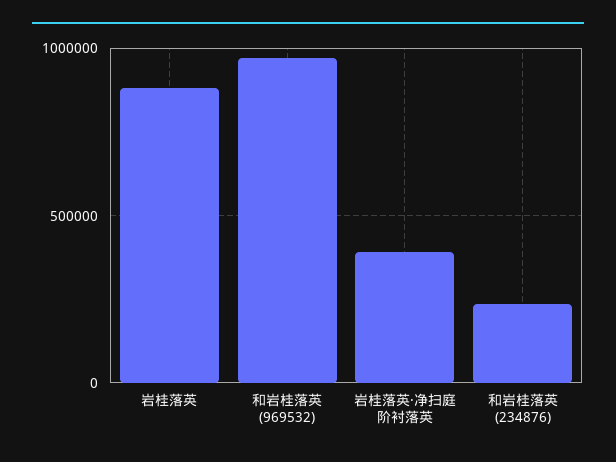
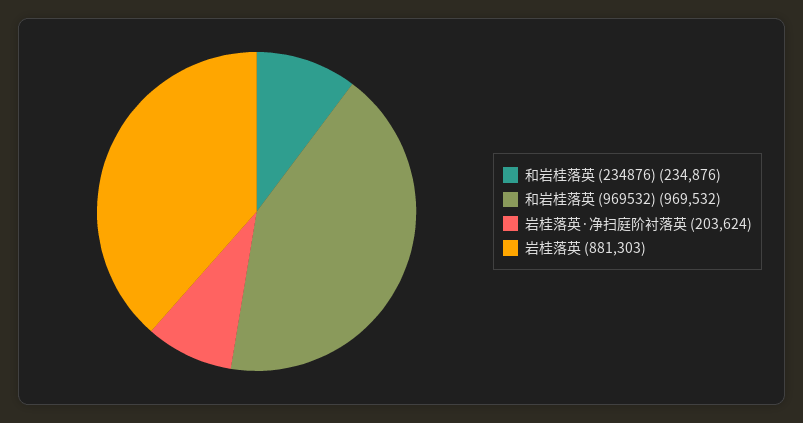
岩桂落英·净扫庭阶衬落英: 400000 -> 203624

